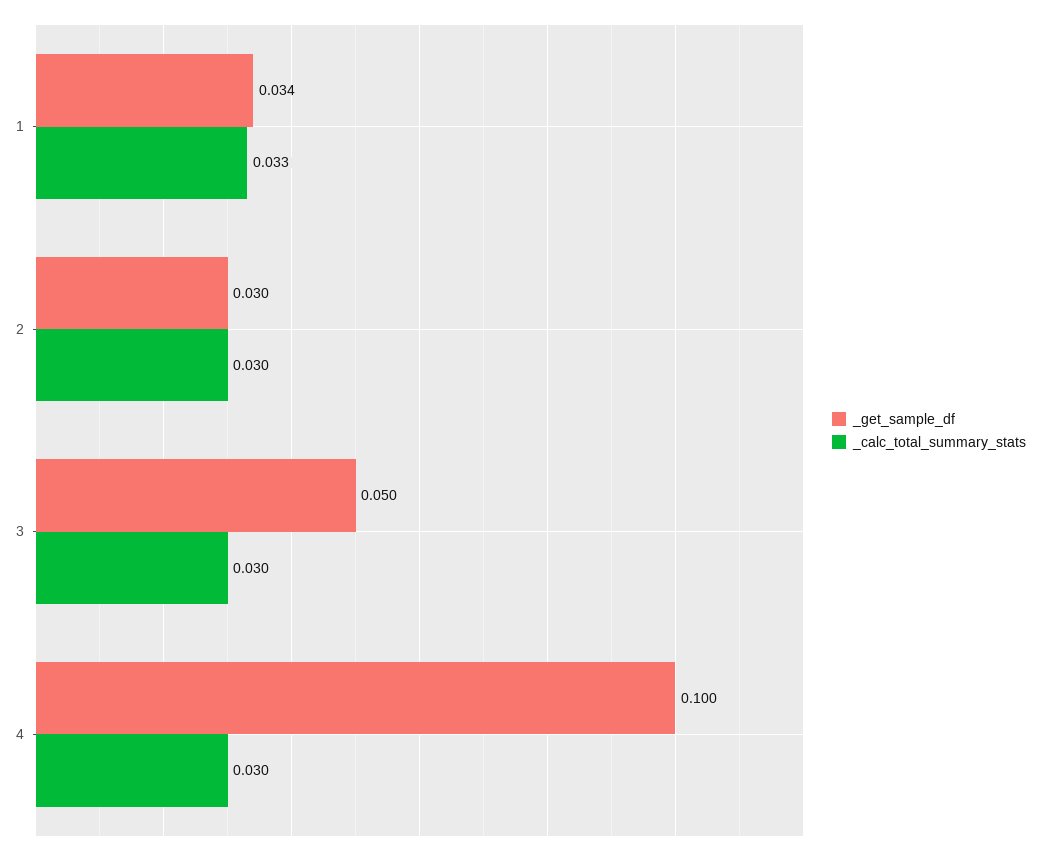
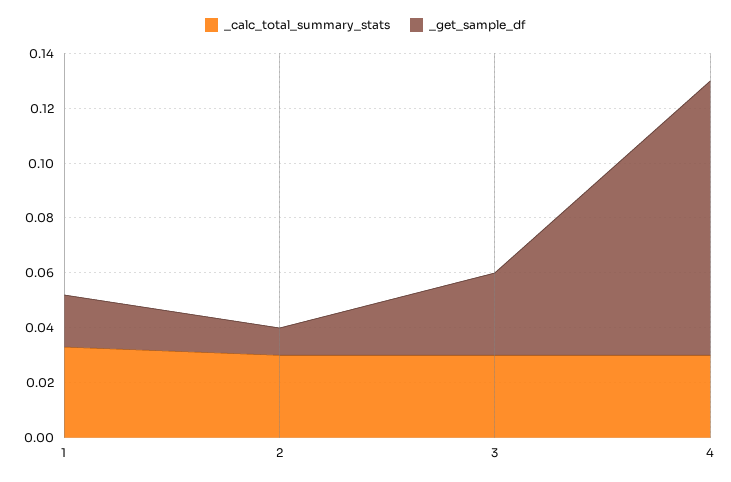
_get_sample_df, 1: 0.034 -> 0.02
_get_sample_df, 2: 0.03 -> 0.01
_get_sample_df, 3: 0.05 -> 0.03

